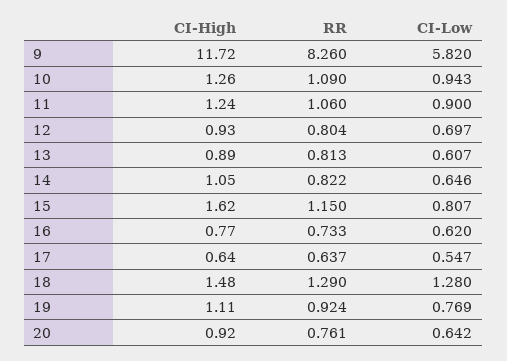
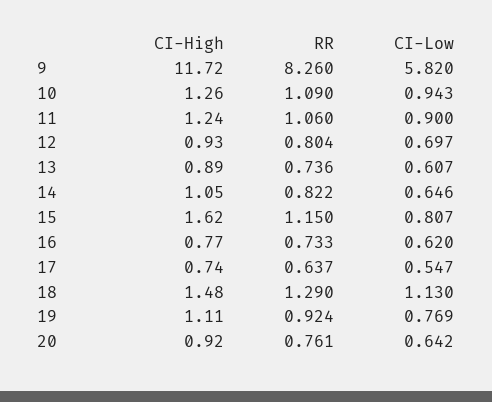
RR, 13: 0.813 -> 0.736
CI-High, 17: 0.64 -> 0.74
CI-Low, 18: 1.28 -> 1.13

